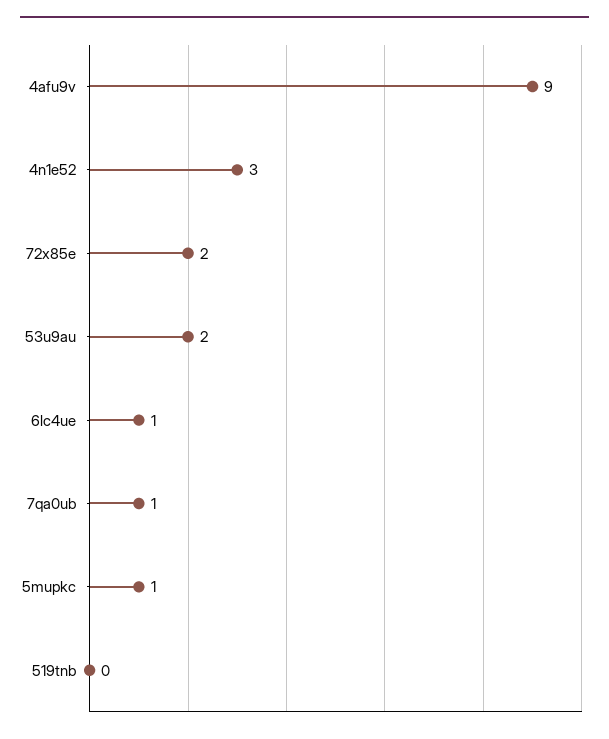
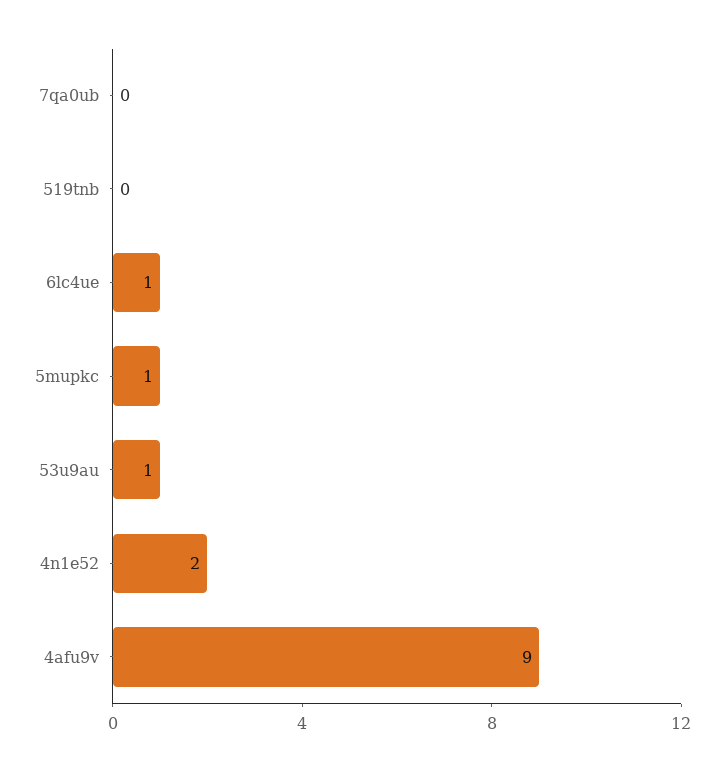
4n1e52: 3 -> 2
72x85e: 2 -> none
53u9au: 2 -> 1
7qa0ub: 1 -> 0

